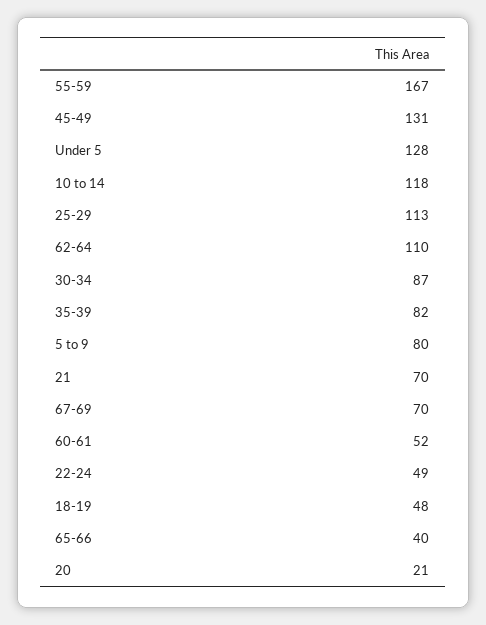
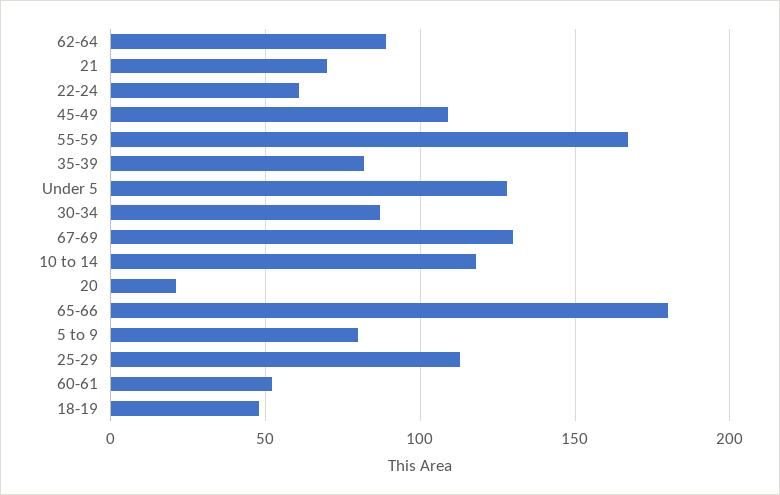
45-49: 131 -> 110
62-64: 110 -> 90
67-69: 70 -> 130
22-24: 49 -> 60
65-66: 40 -> 180

